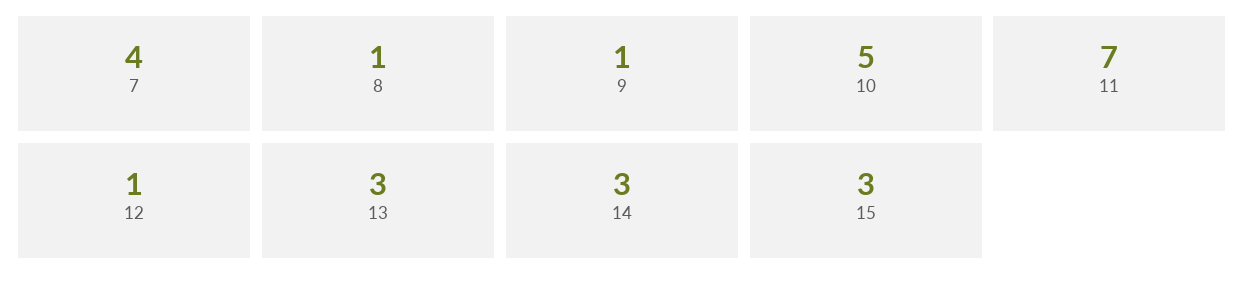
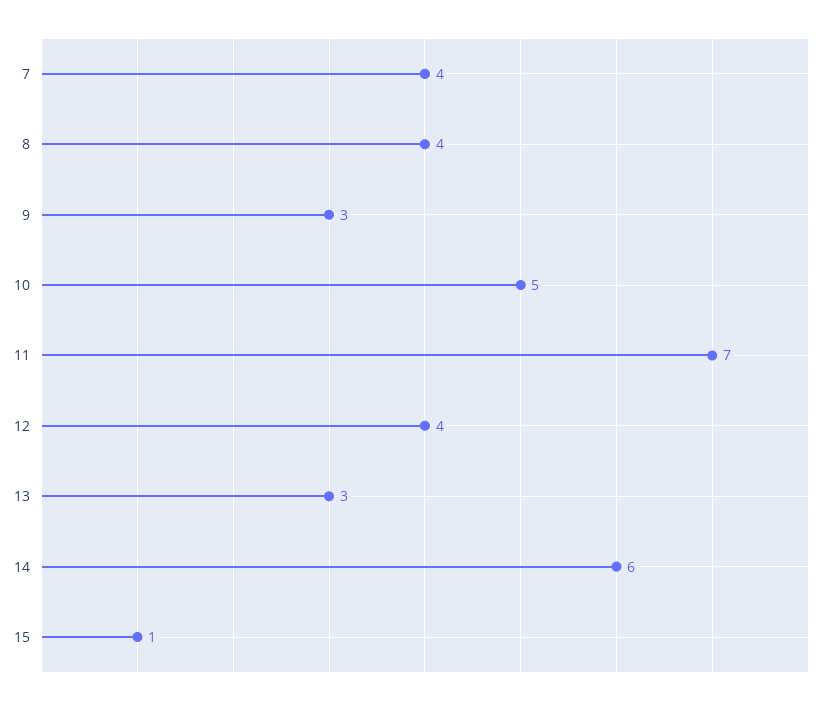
8: 1 -> 4
9: 1 -> 3
12: 1 -> 4
14: 3 -> 6
15: 3 -> 1

